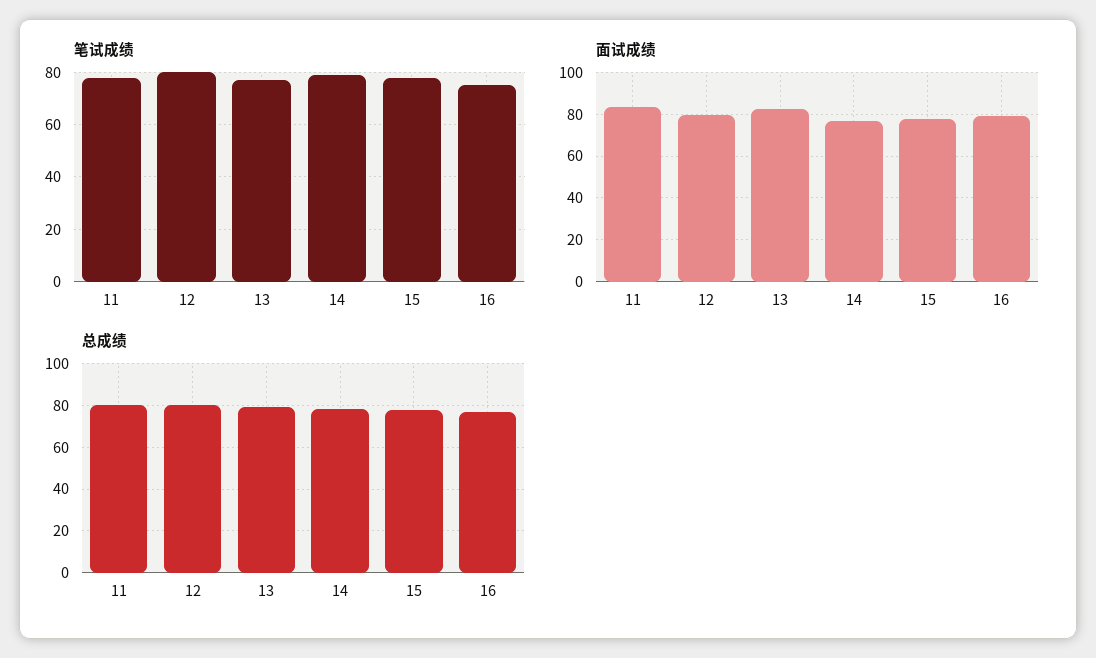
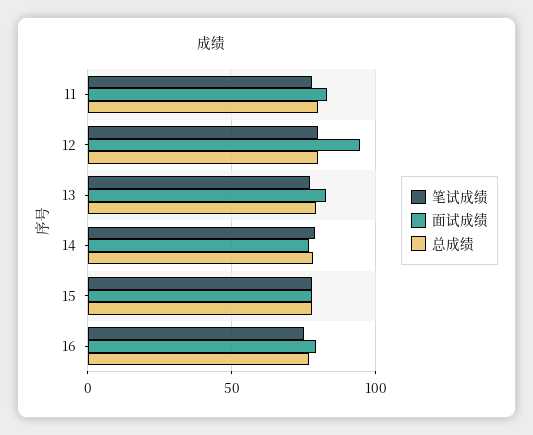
面试成绩, 12: 80 -> 95

